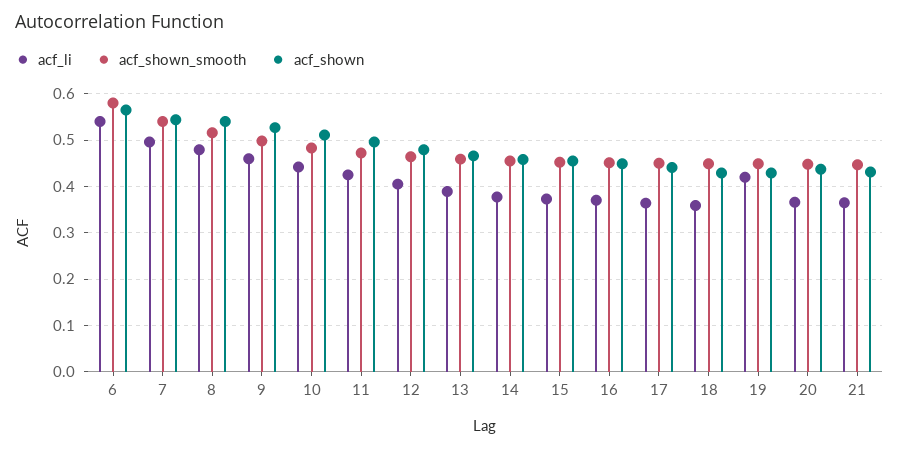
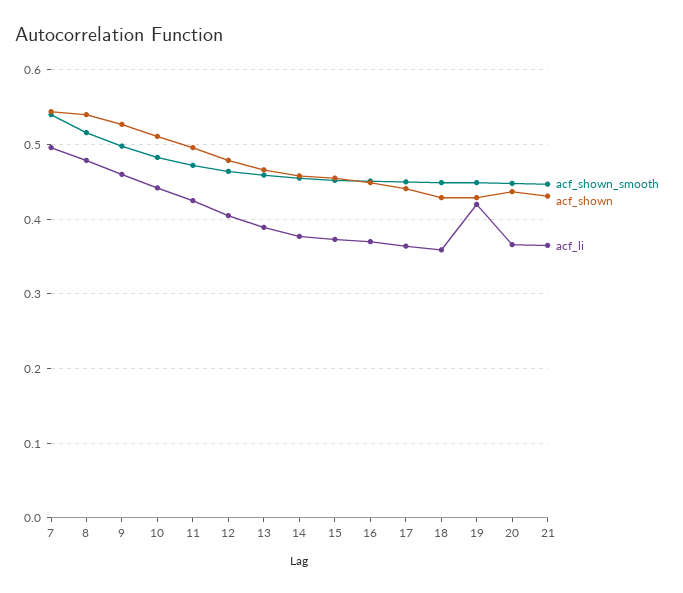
acf_li, 6: 0.54 -> none
acf_shown_smooth, 6: 0.58 -> none
acf_shown, 6: 0.56 -> none

